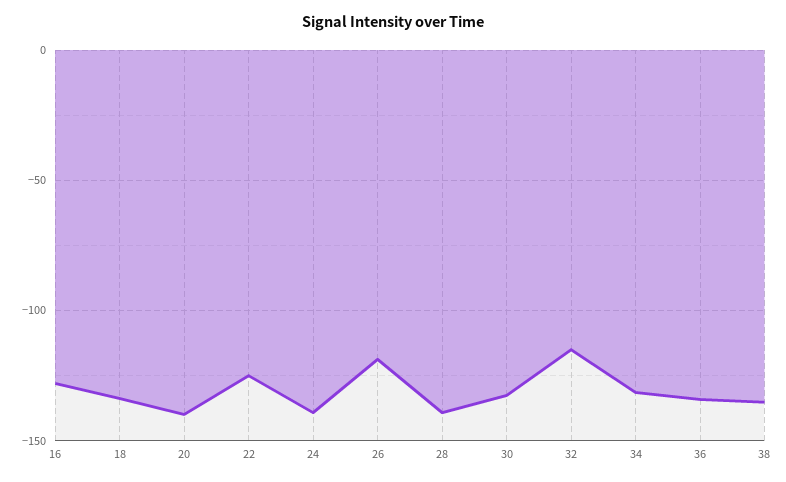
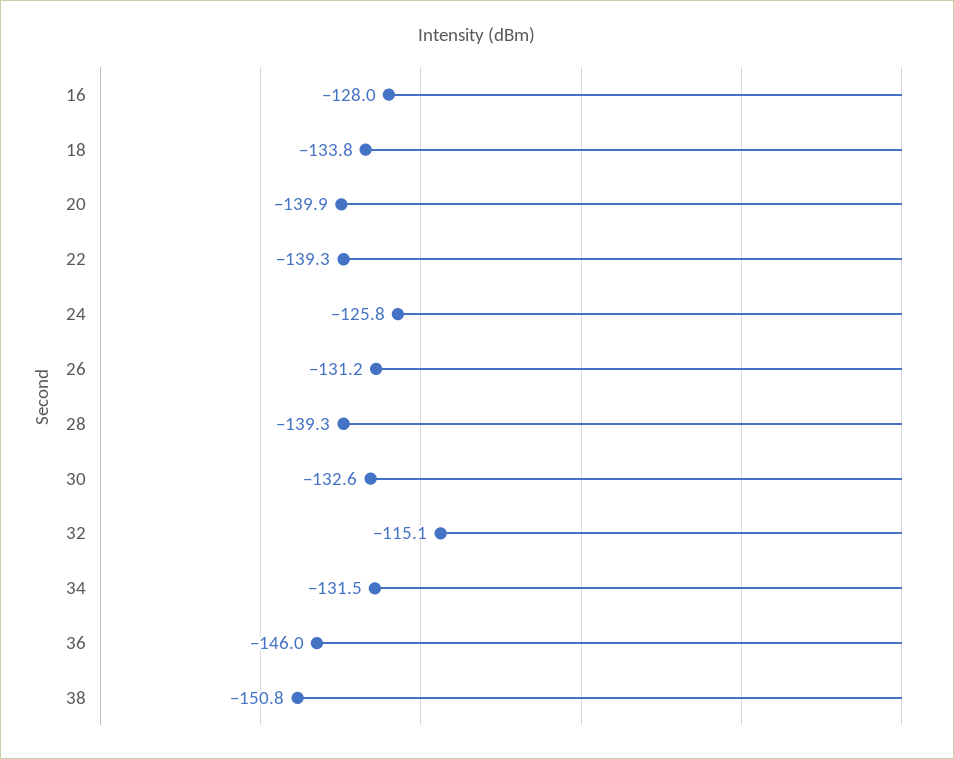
22: -125 -> -139.3
24: -140 -> -125.8
26: -120 -> -131.2
36: -135 -> -146
38: -135 -> -150.8

